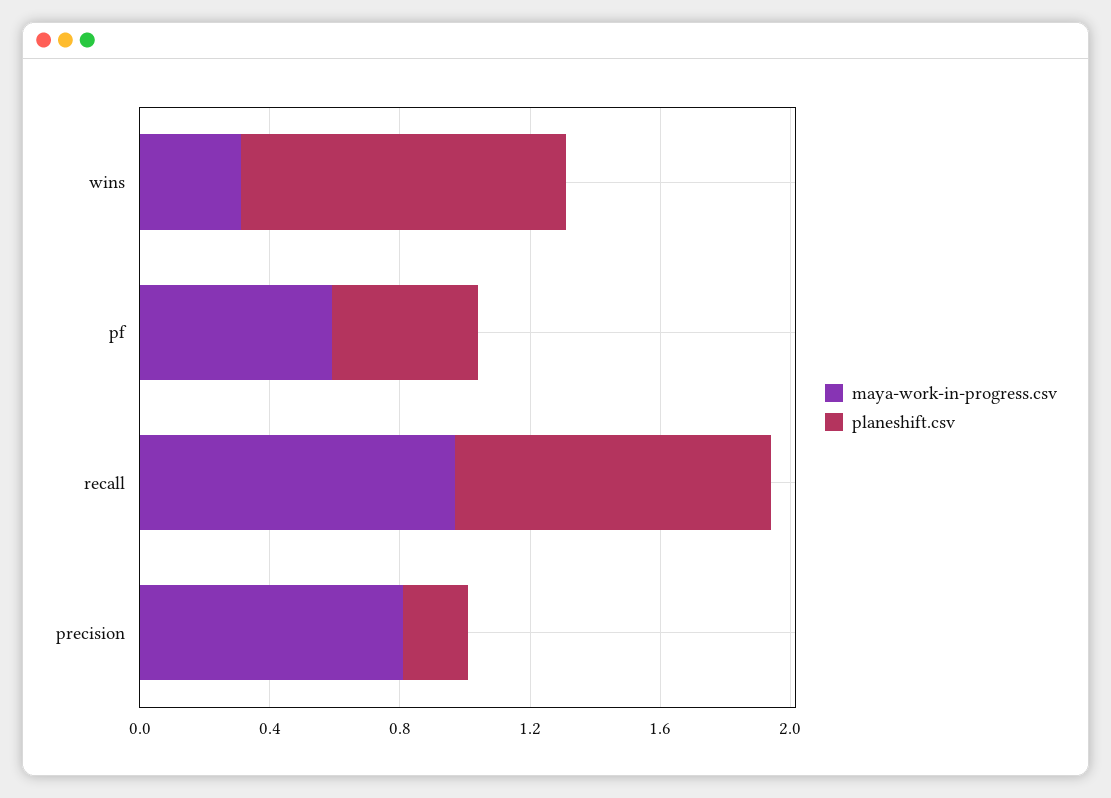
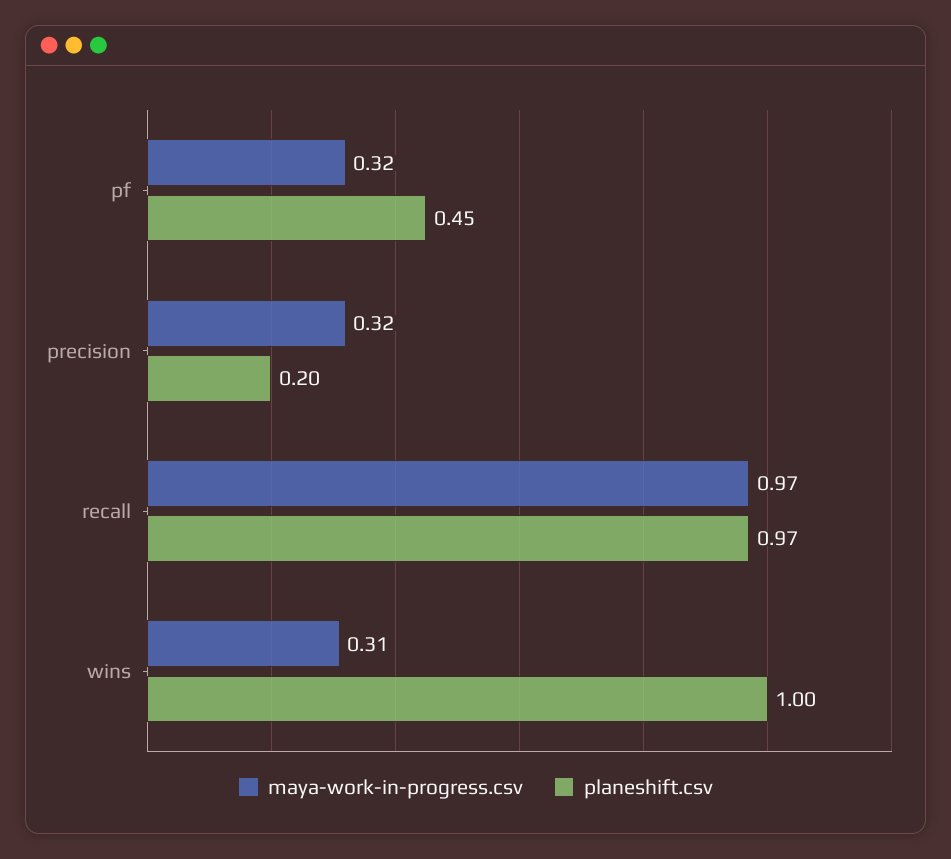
maya-work-in-progress.csv, pf: 0.6 -> 0.32
maya-work-in-progress.csv, precision: 0.8 -> 0.32

